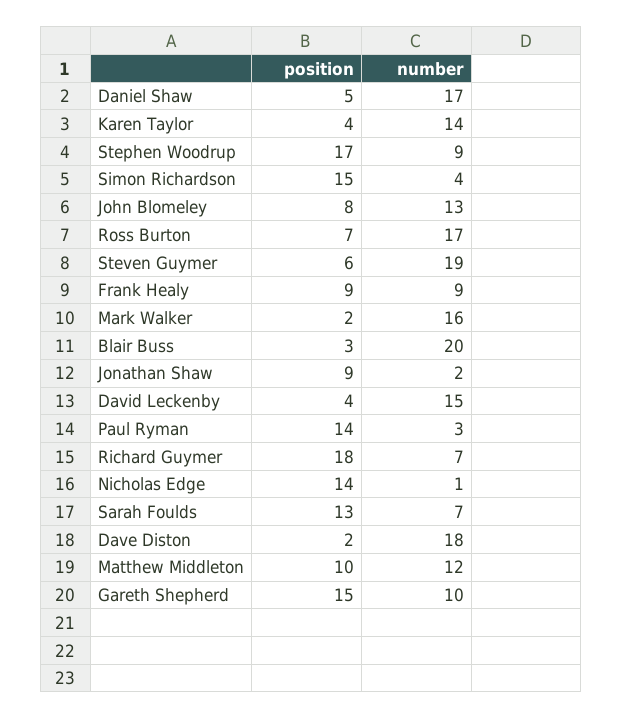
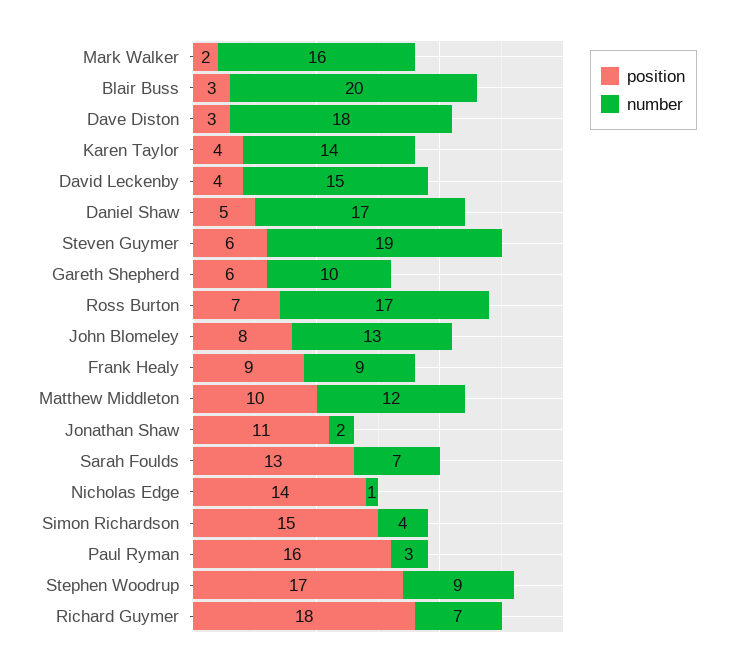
position, Jonathan Shaw: 9 -> 11
position, Paul Ryman: 14 -> 16
position, Dave Diston: 2 -> 3
position, Gareth Shepherd: 15 -> 6

